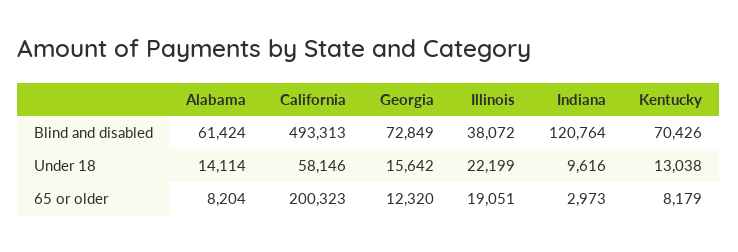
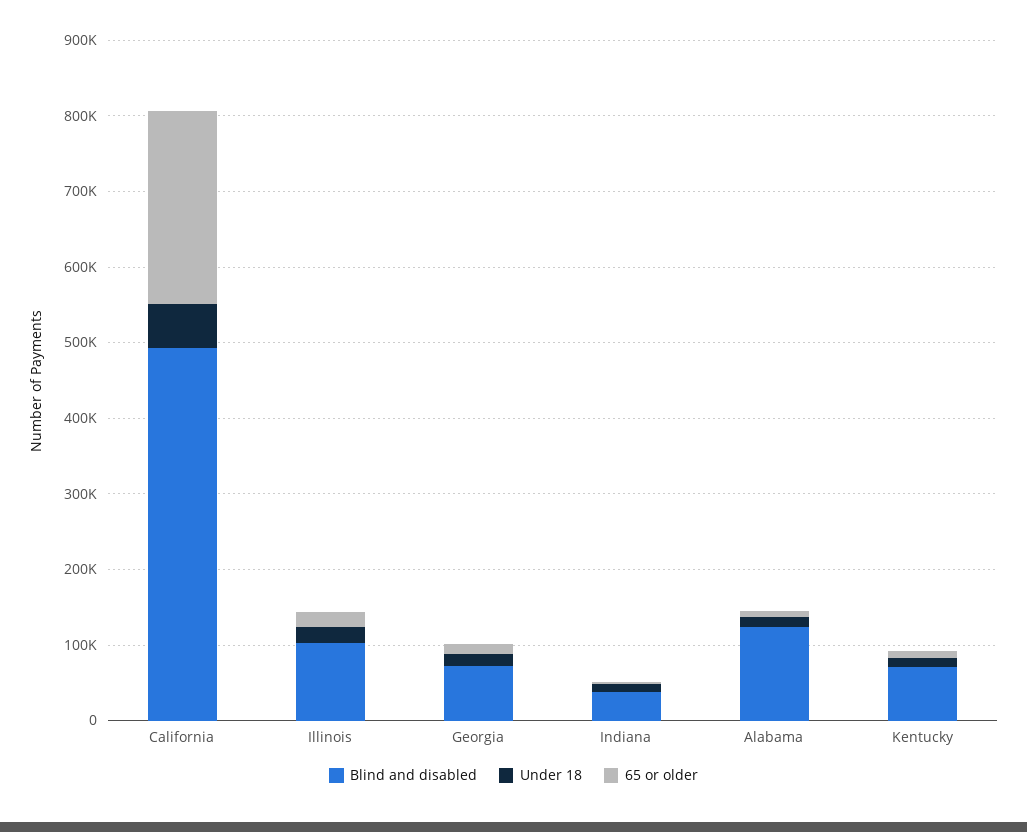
Blind and disabled, Alabama: 61424 -> 120000
Blind and disabled, Illinois: 38072 -> 100000
Blind and disabled, Indiana: 120764 -> 40000
65 or older, California: 200323 -> 260000

